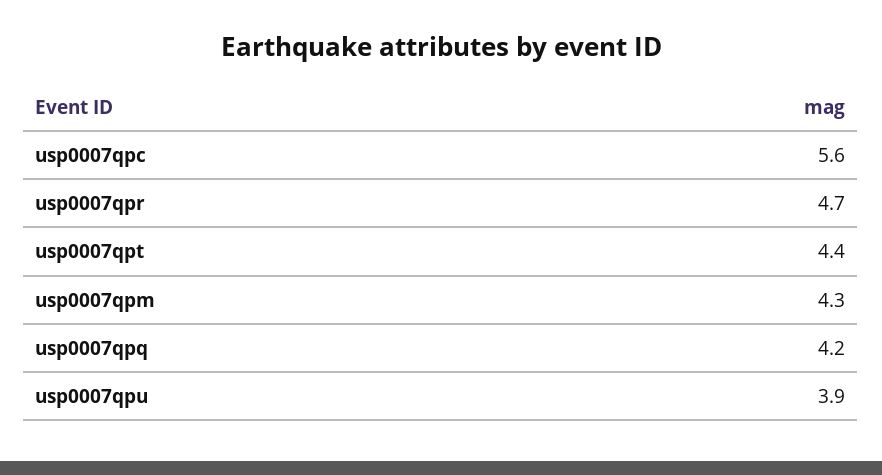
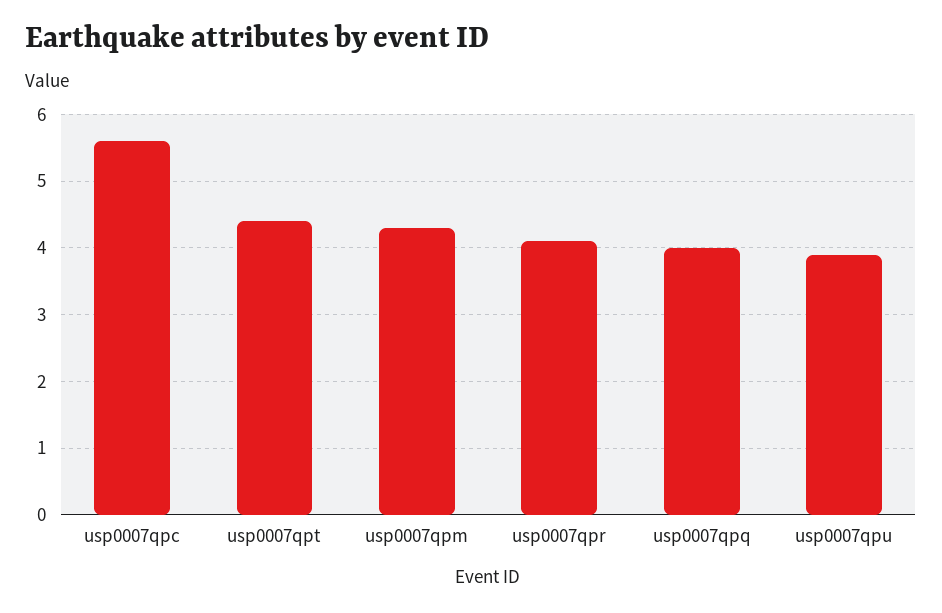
usp0007qpr: 4.7 -> 4.1
usp0007qpq: 4.2 -> 4

